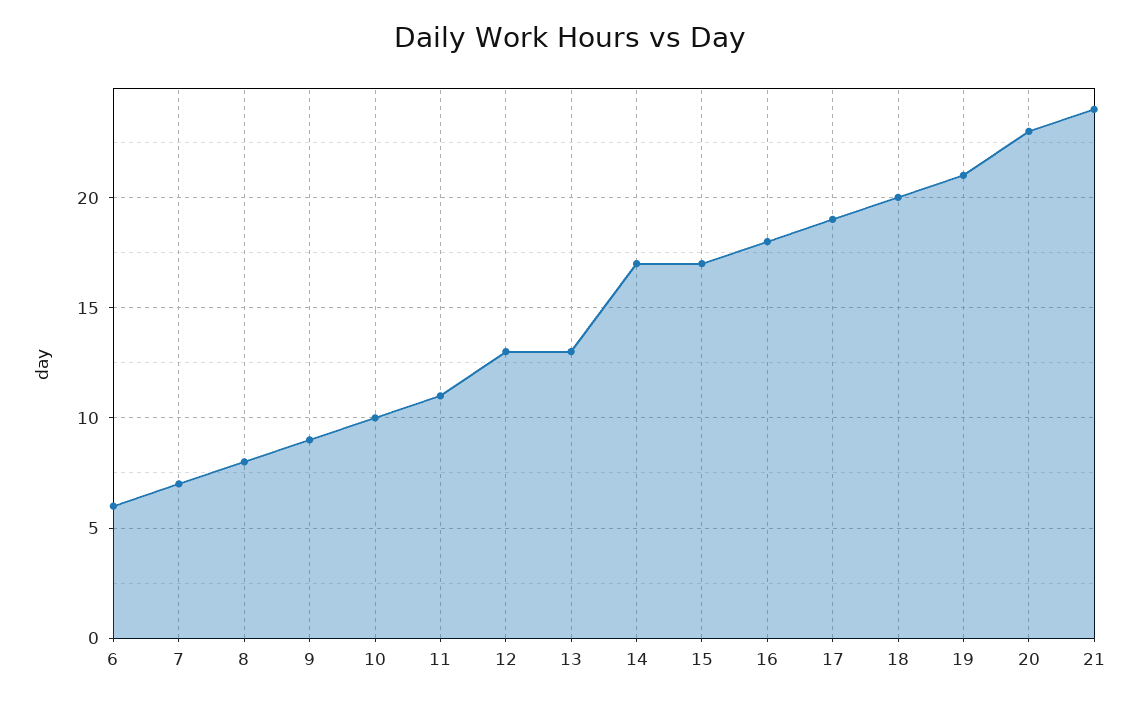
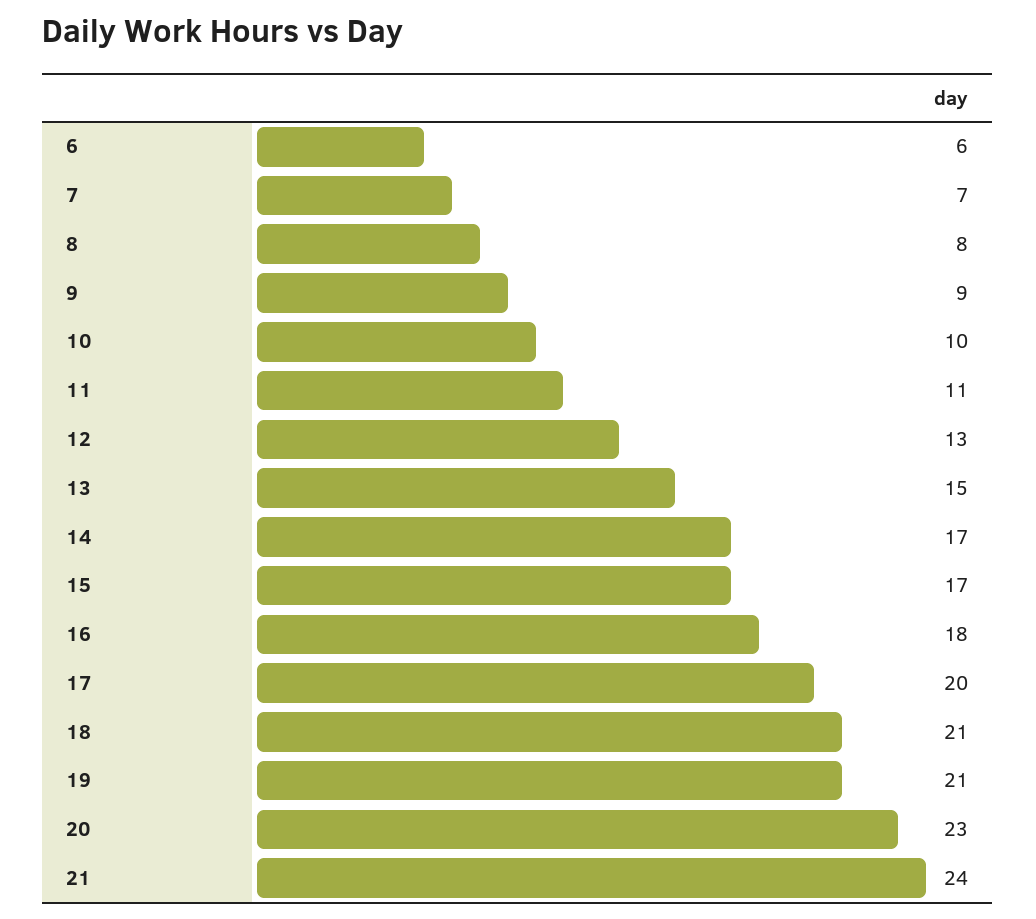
13: 13 -> 15
17: 19 -> 20
18: 20 -> 21

